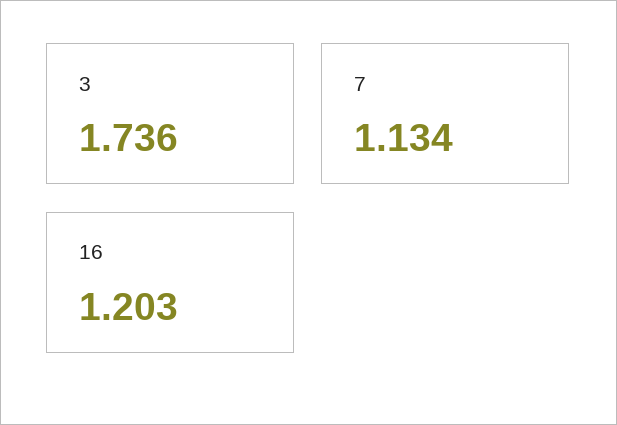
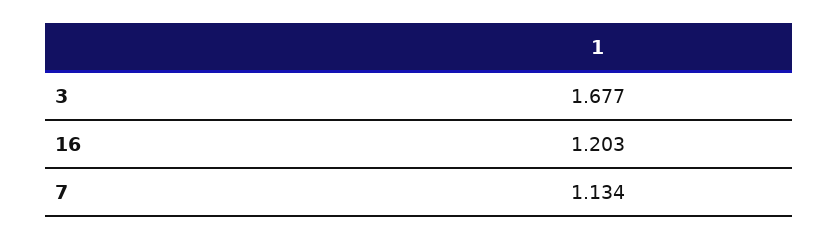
3: 1.736 -> 1.677

